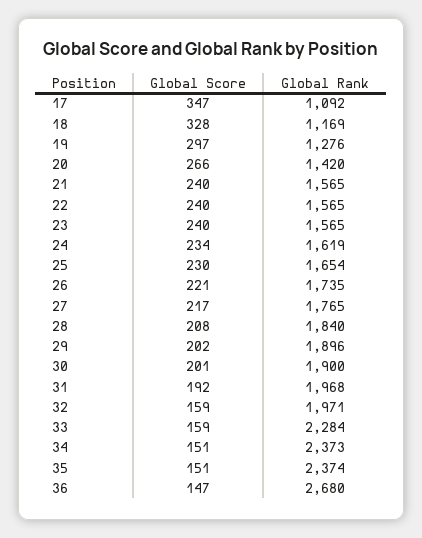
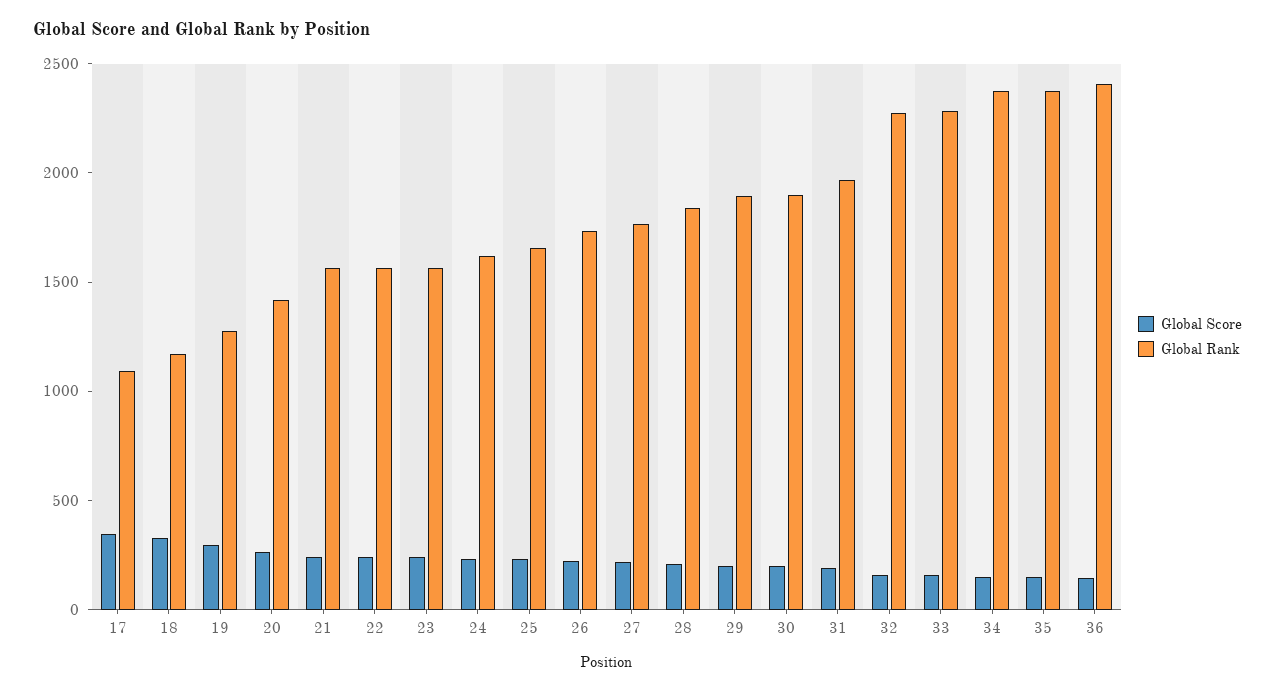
Global Rank, 32: 1971 -> 2300
Global Rank, 36: 2680 -> 2400

